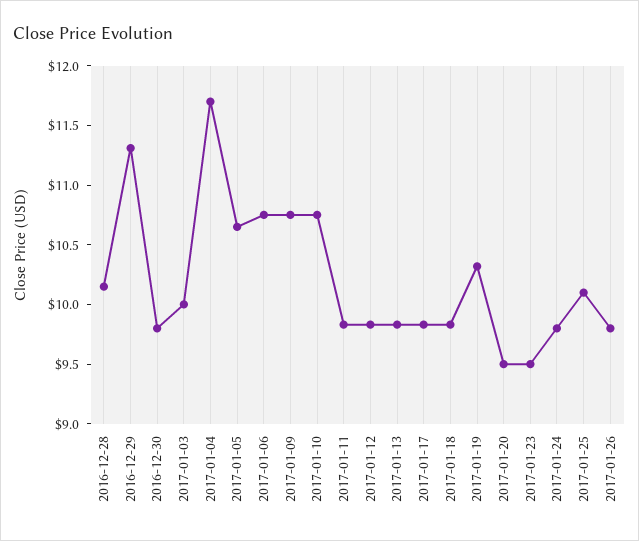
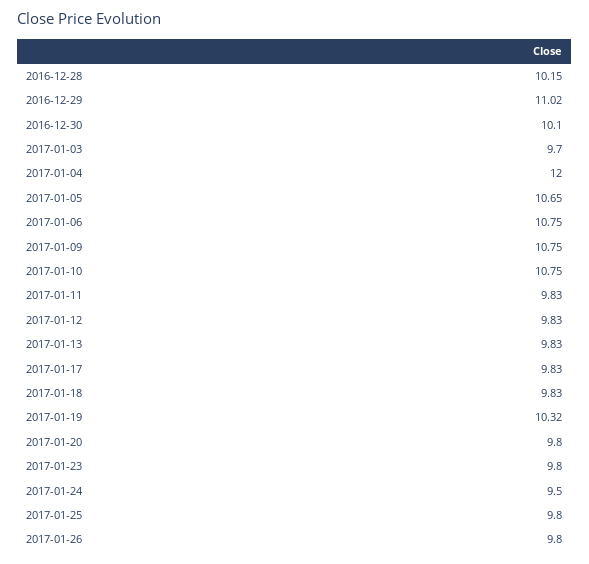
2016-12-29: 11.3 -> 11.02
2016-12-30: 9.8 -> 10.1
2017-01-03: 10 -> 9.7
2017-01-04: 11.7 -> 12
2017-01-20: 9.5 -> 9.8
2017-01-23: 9.5 -> 9.8
2017-01-24: 9.8 -> 9.5
2017-01-25: 10.1 -> 9.8

